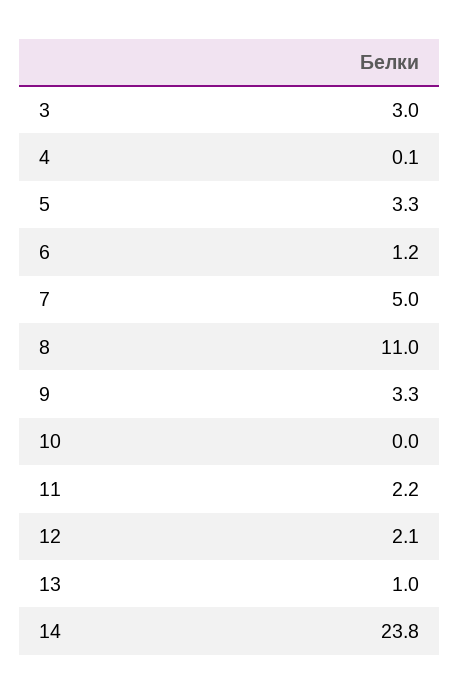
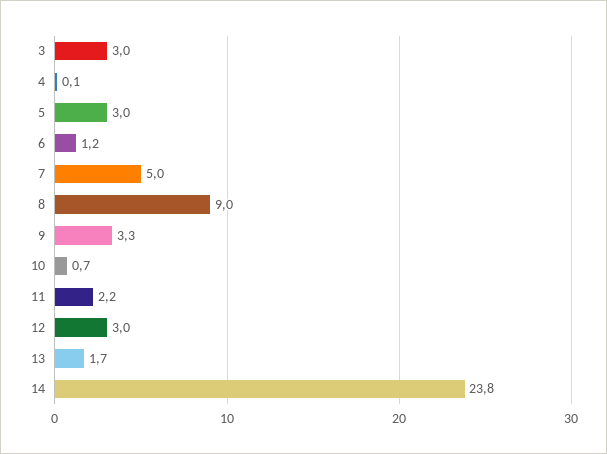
5: 3.3 -> 3
8: 11 -> 9
10: 0 -> 0.7
12: 2.1 -> 3
13: 1 -> 1.7

